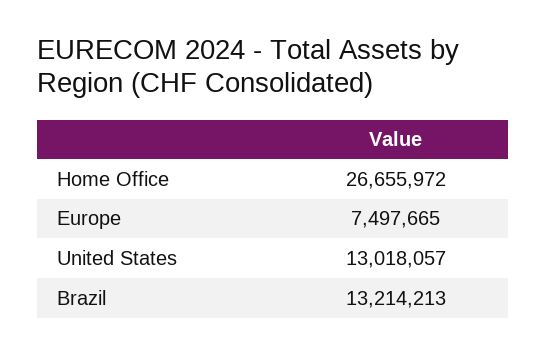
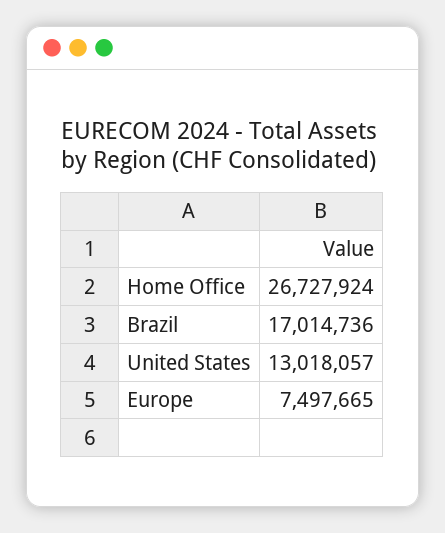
Home Office: 26655972 -> 26727924
Brazil: 13214213 -> 17014736

